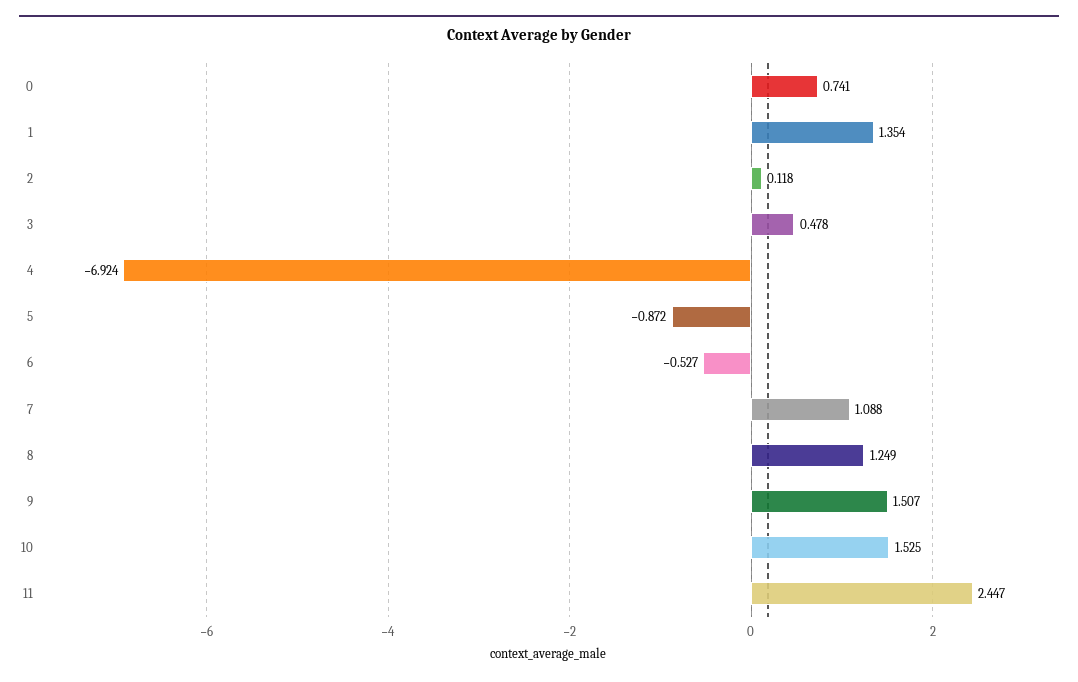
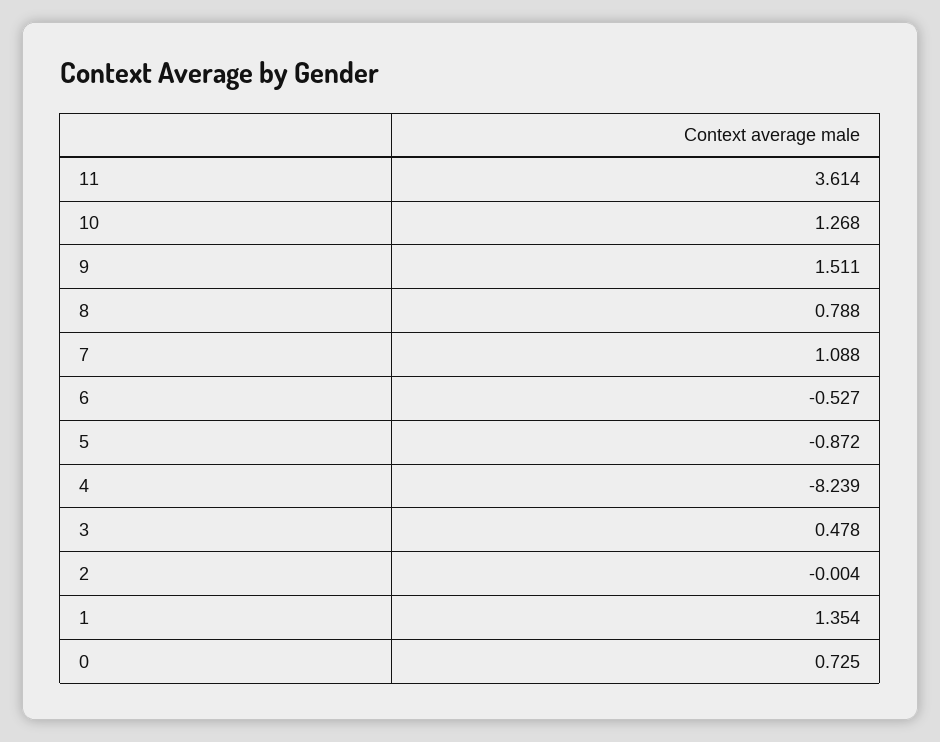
0: 0.741 -> 0.725
2: 0.118 -> -0.004
4: -6.924 -> -8.239
8: 1.249 -> 0.788
9: 1.507 -> 1.511
10: 1.525 -> 1.268
11: 2.447 -> 3.614

